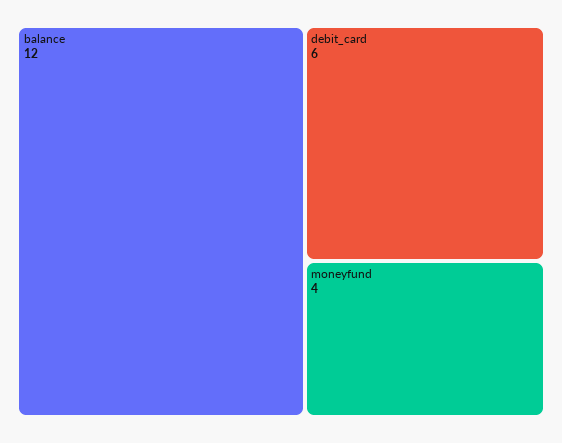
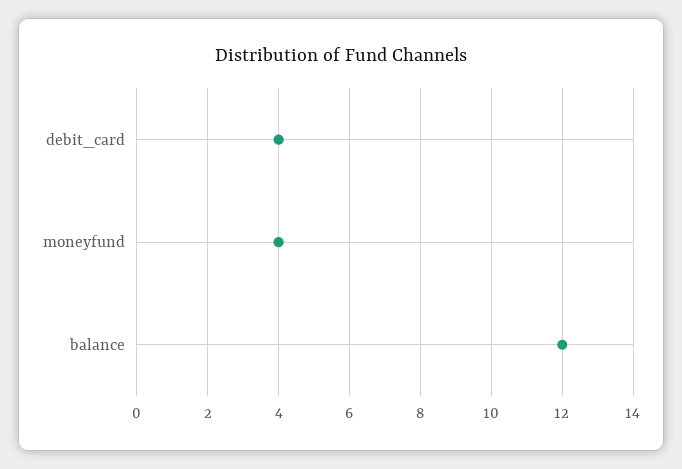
debit_card: 6 -> 4

